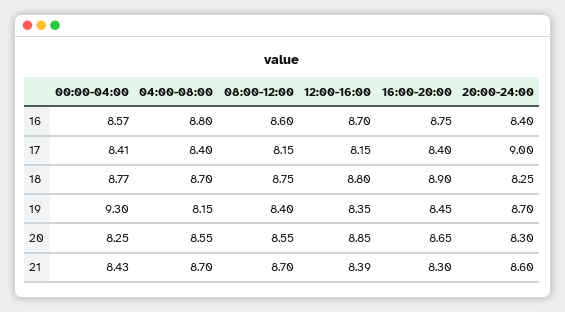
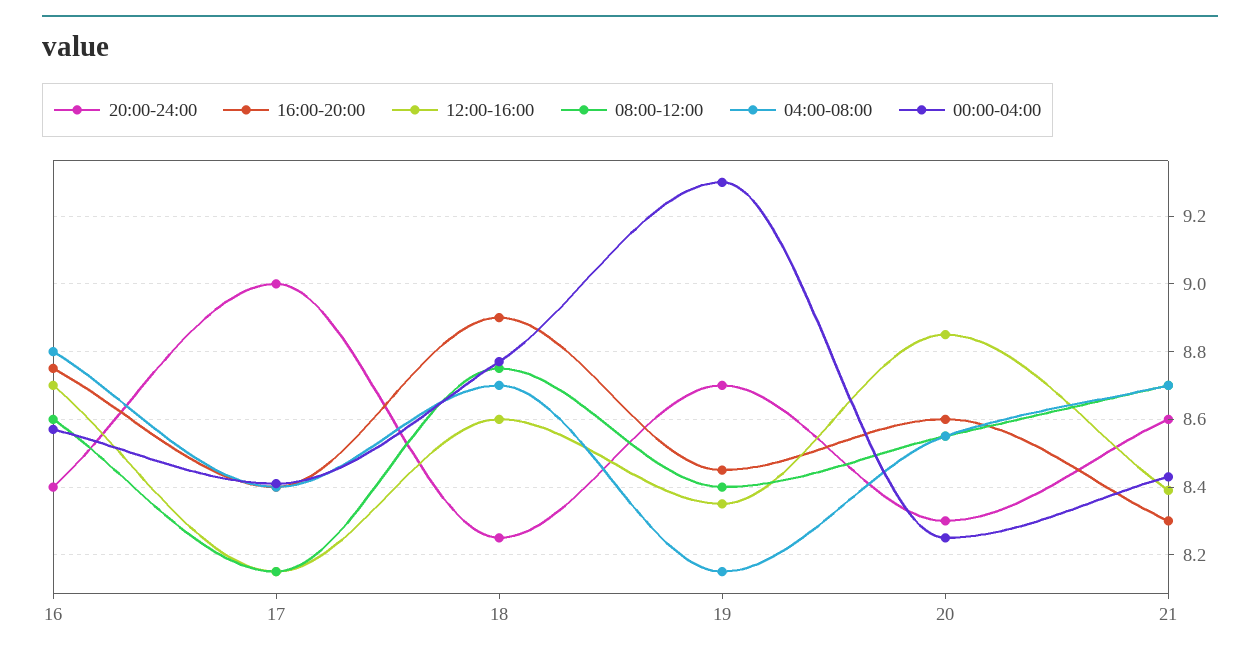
12:00-16:00, 18: 8.8 -> 8.6
16:00-20:00, 20: 8.65 -> 8.6

